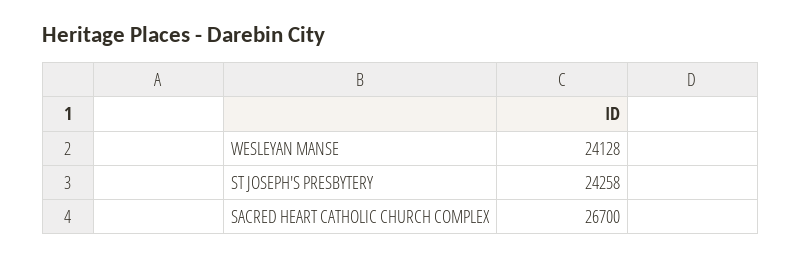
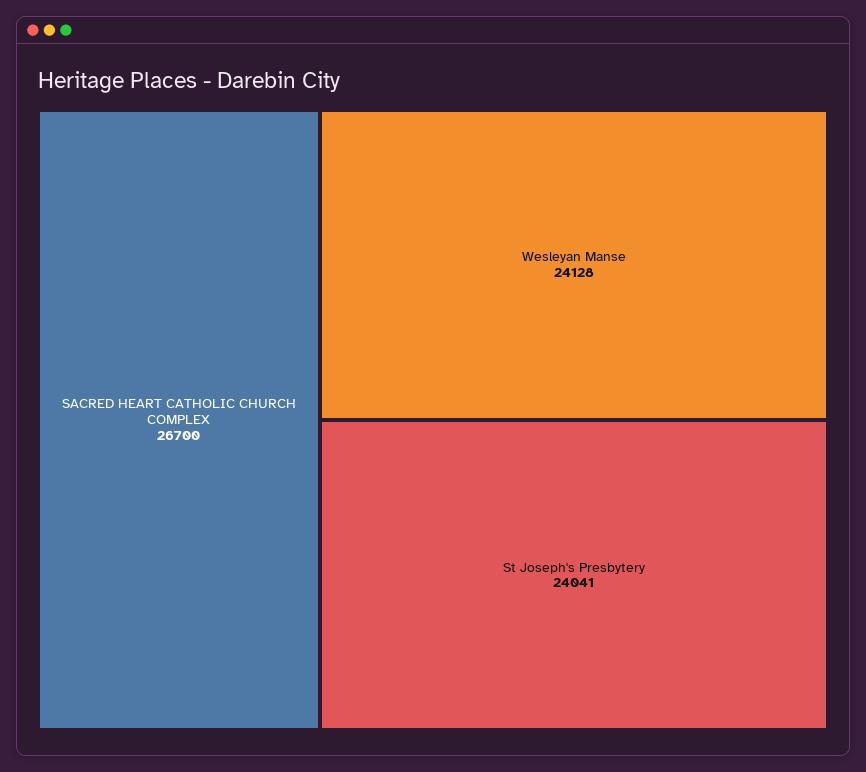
ST JOSEPH'S PRESBYTERY: 24258 -> 24041

